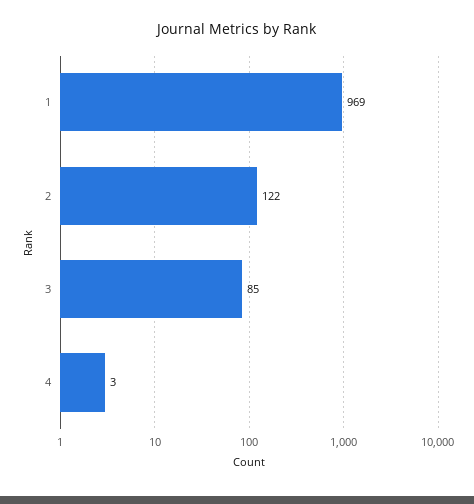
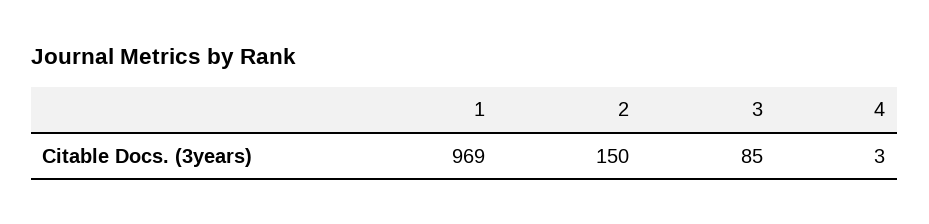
2: 122 -> 150

